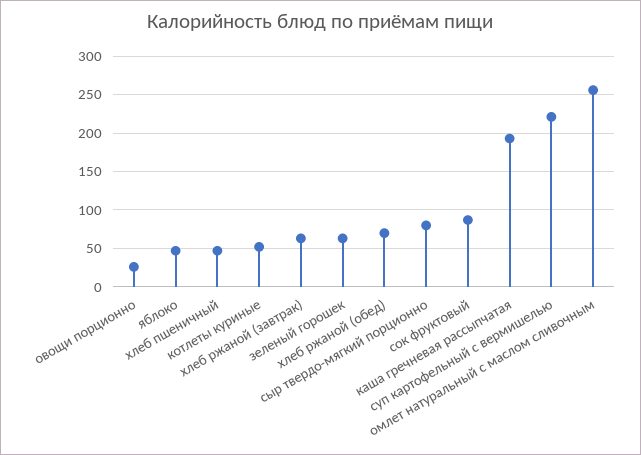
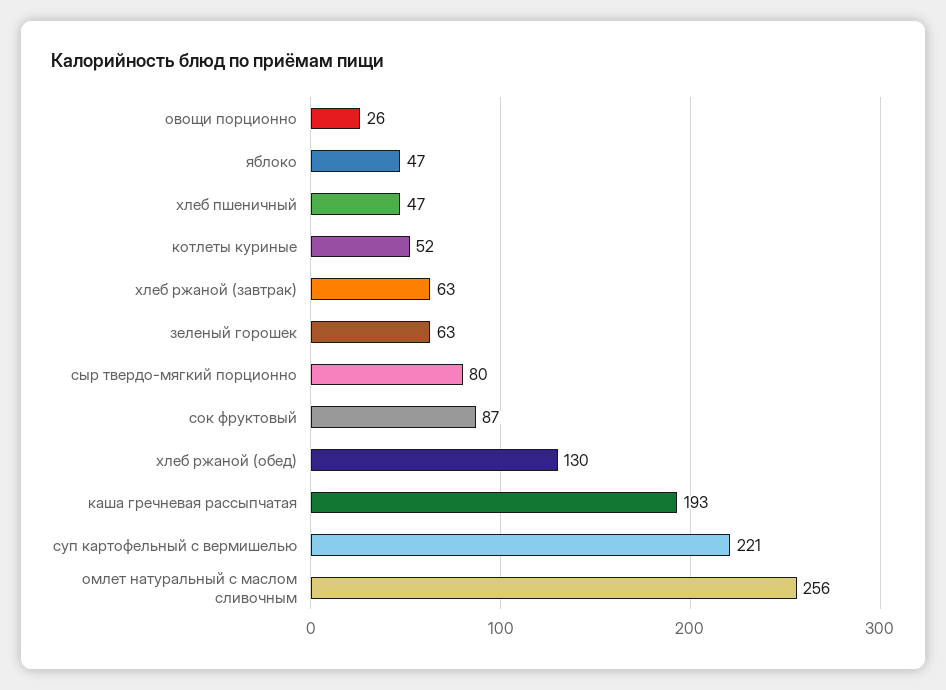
хлеб ржаной (обед): 70 -> 130

